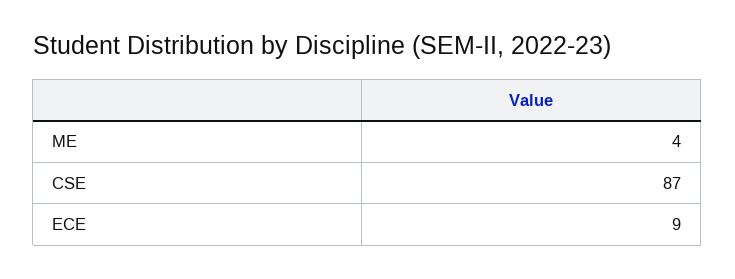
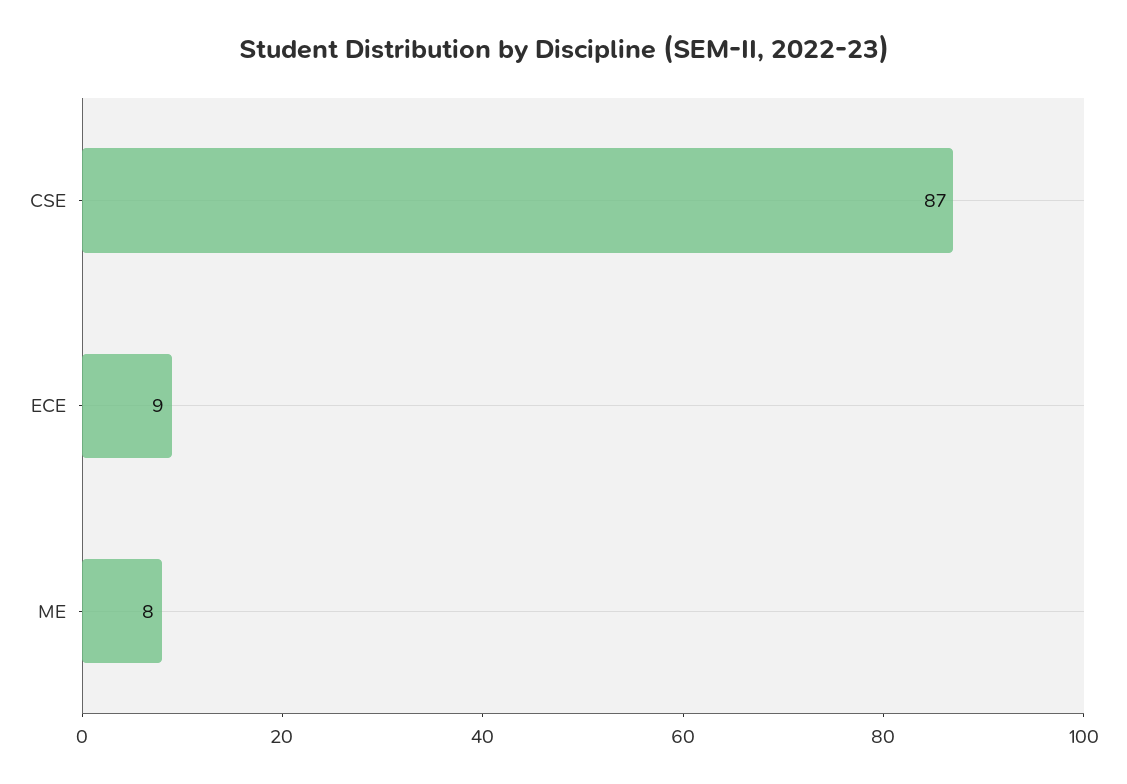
ME: 4 -> 8

